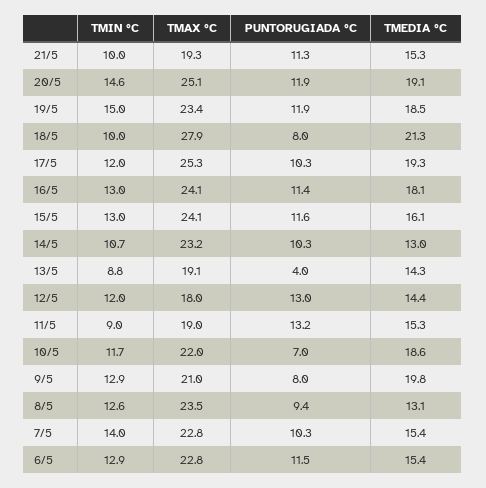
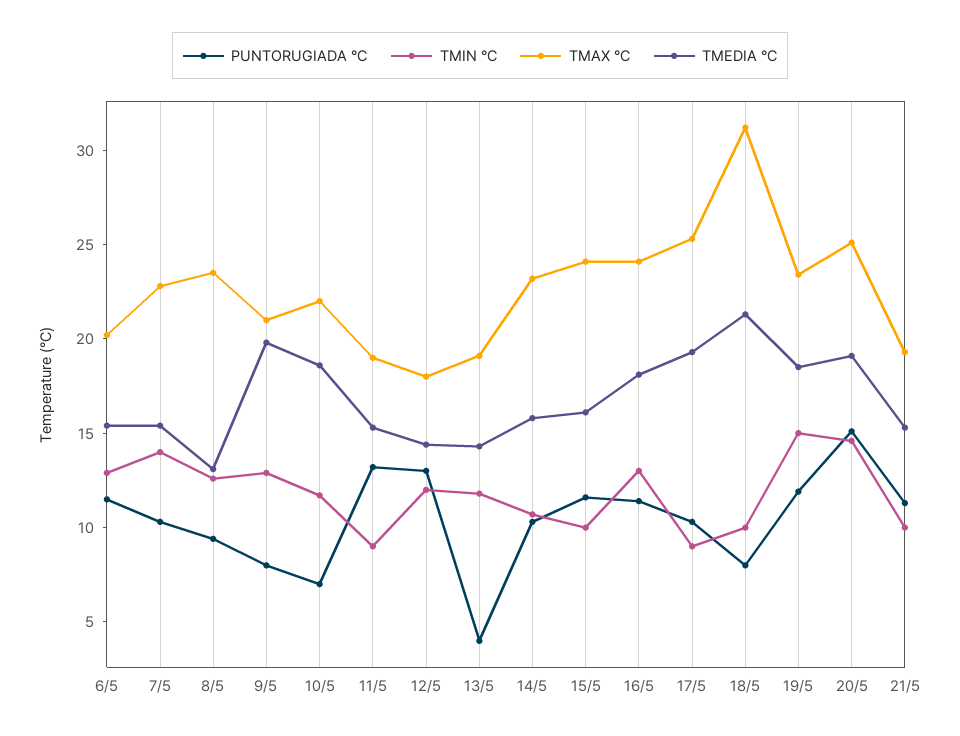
PUNTORUGIADA °C, 20/5: 11.9 -> 15
TMAX °C, 18/5: 27.9 -> 31
TMIN °C, 17/5: 12 -> 9
TMIN °C, 15/5: 13 -> 10
TMEDIA °C, 14/5: 13 -> 16
TMIN °C, 13/5: 8.8 -> 12
TMAX °C, 6/5: 22.8 -> 20

